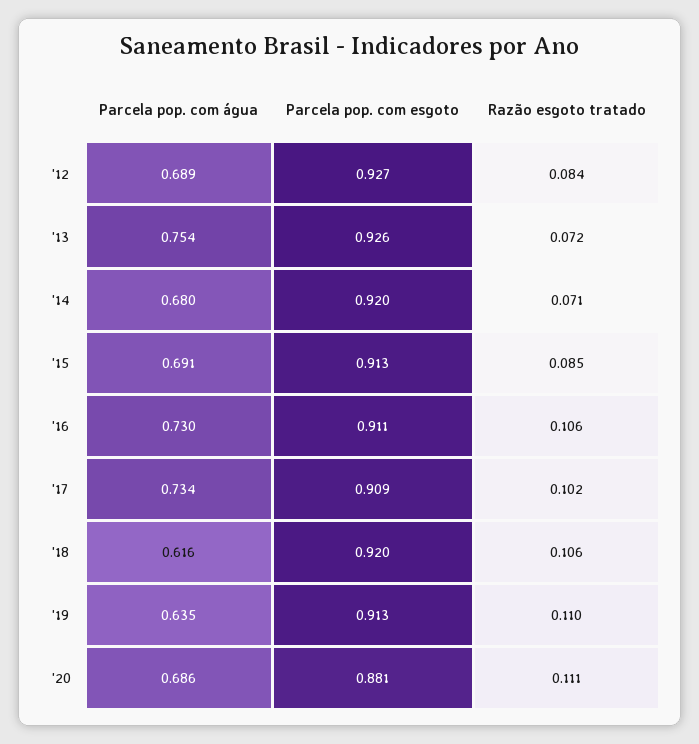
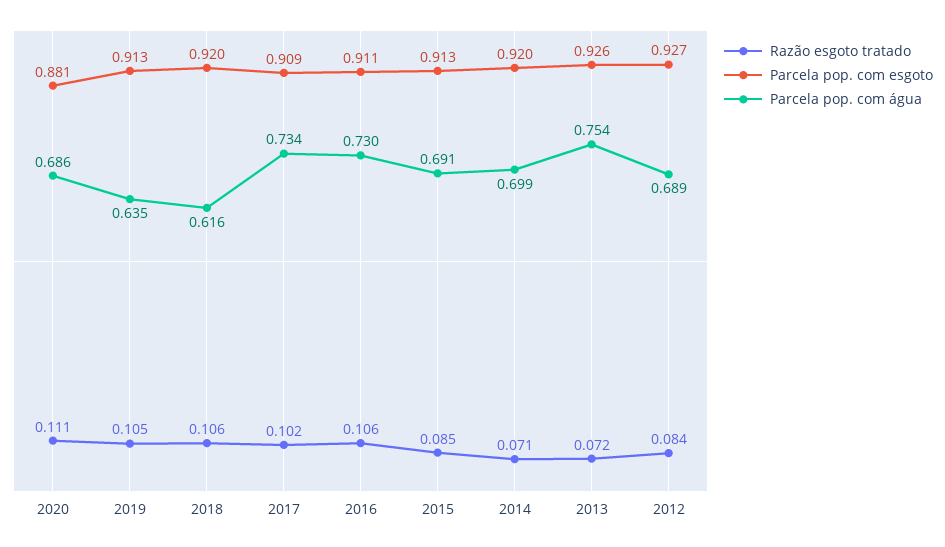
Parcela pop. com água, '14: 0.68 -> 0.699
Razão esgoto tratado, '19: 0.11 -> 0.105

